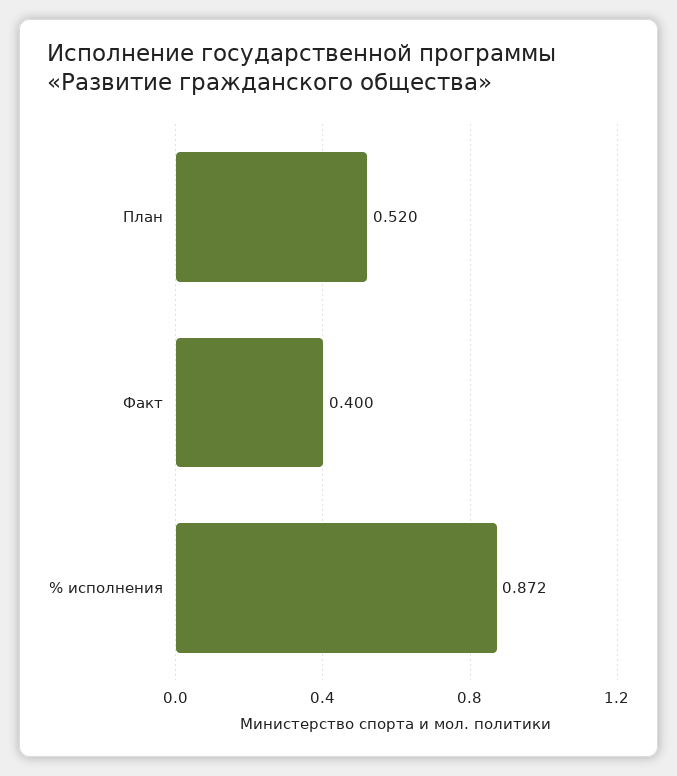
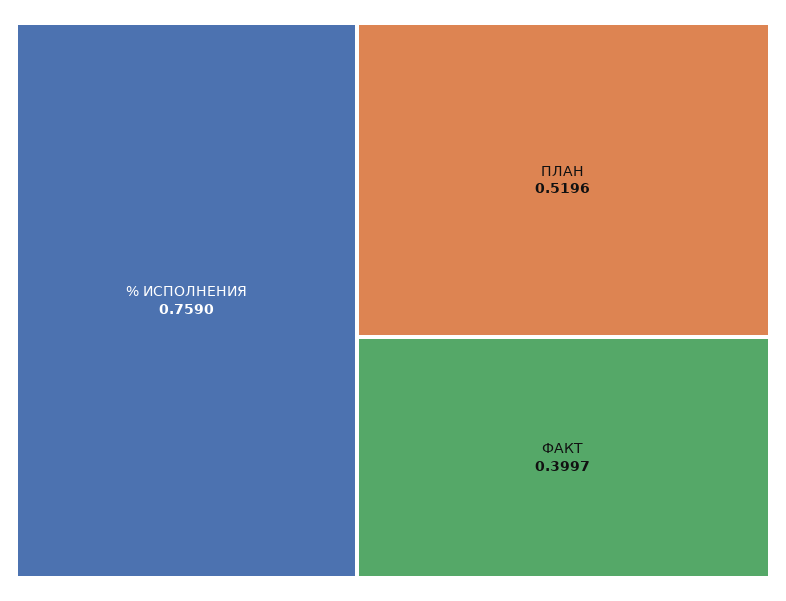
% исполнения: 0.872 -> 0.759

